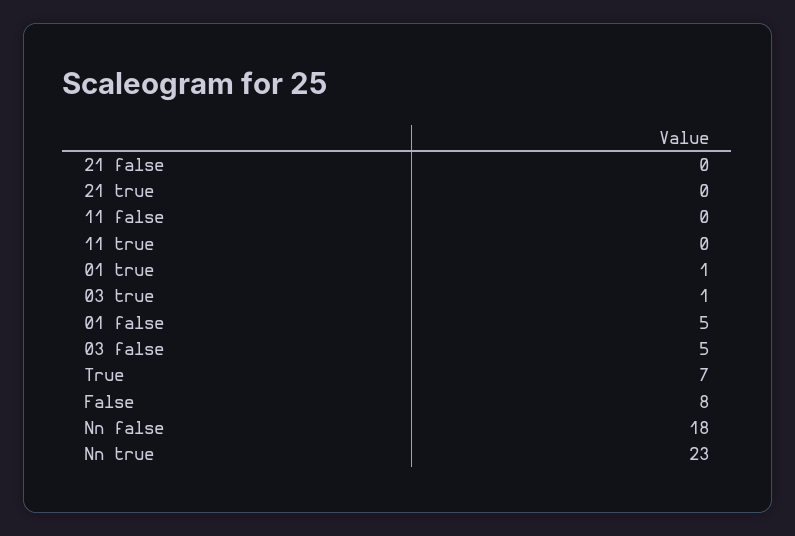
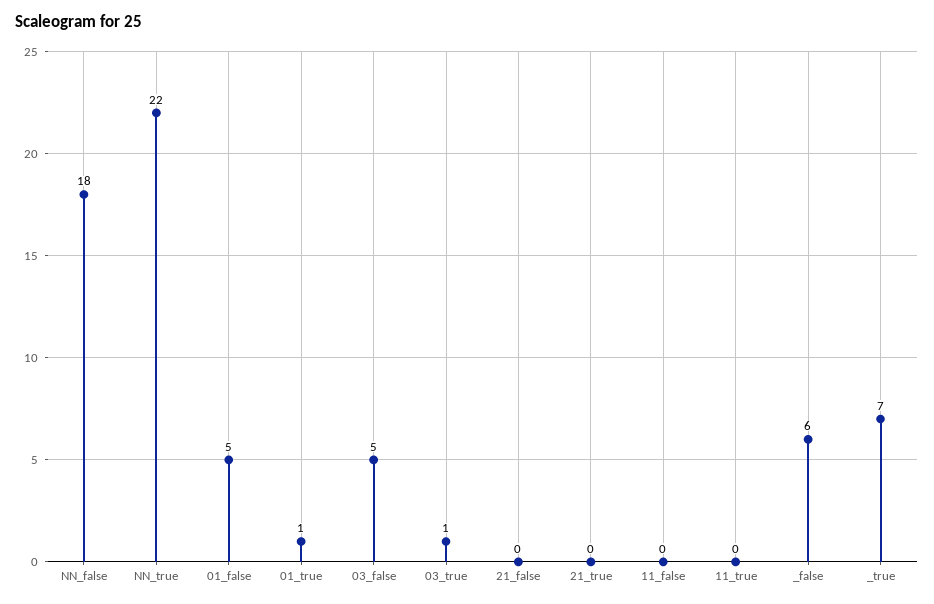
False: 8 -> 6
Nn true: 23 -> 22

